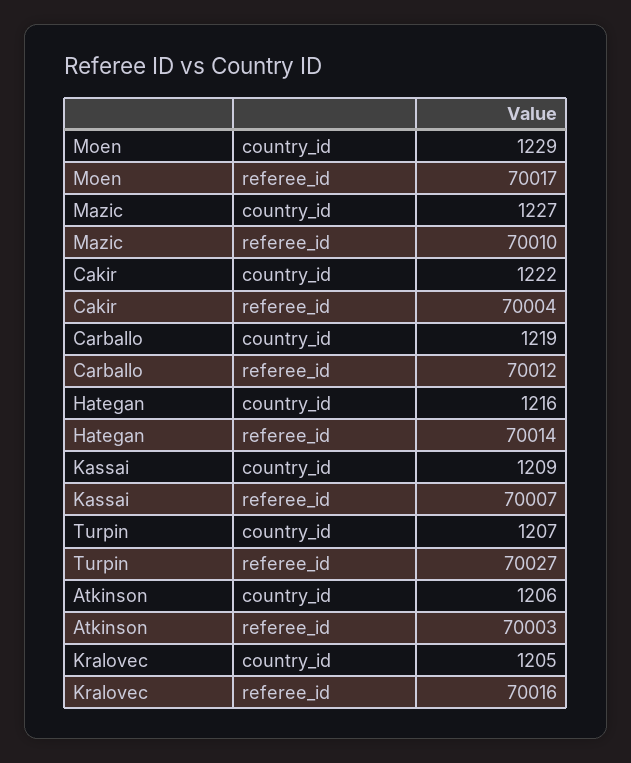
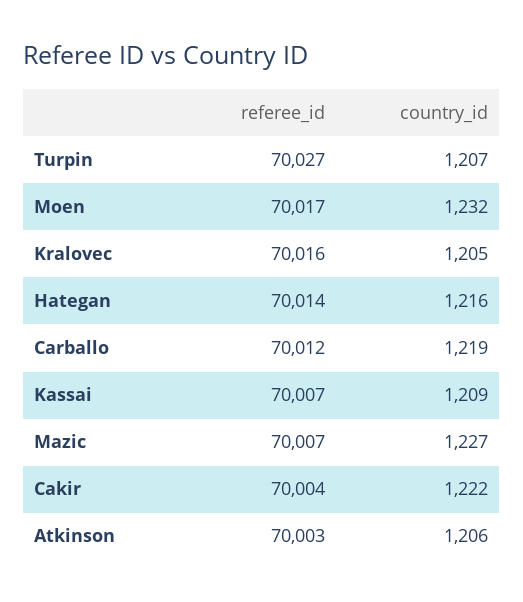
Moen, country_id: 1229 -> 1232
Mazic, referee_id: 70010 -> 70007

